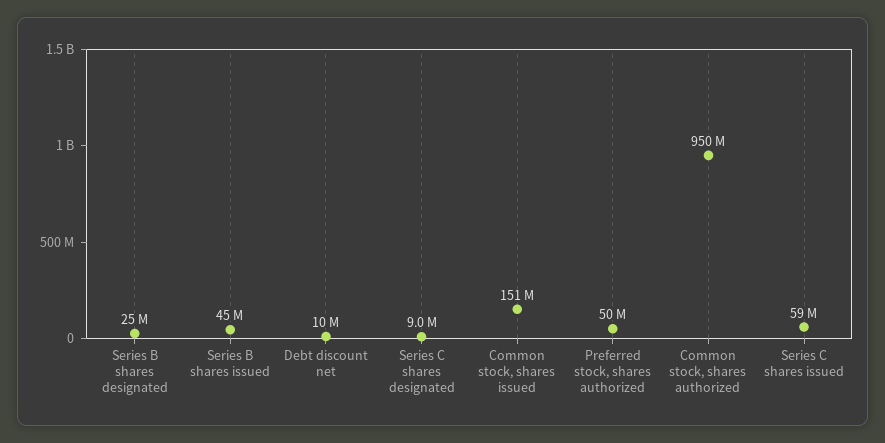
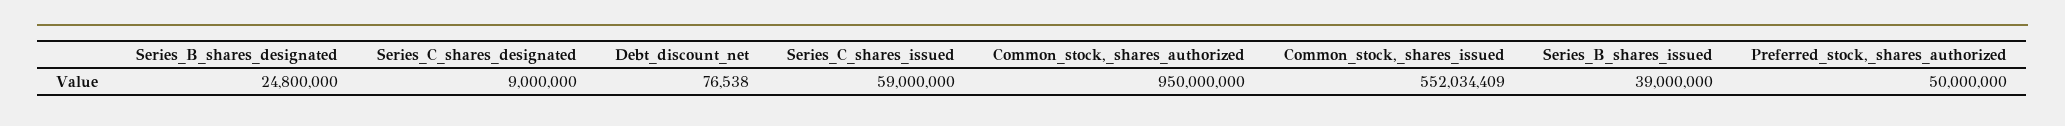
Series B shares issued: 45000000 -> 39000000
Debt discount net: 10000000 -> 76538
Common stock, shares issued: 151000000 -> 552034409

